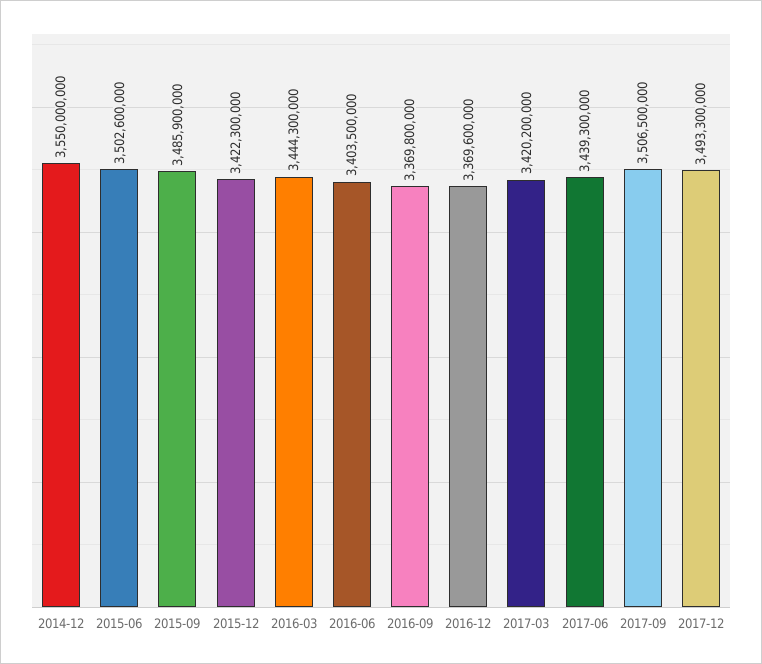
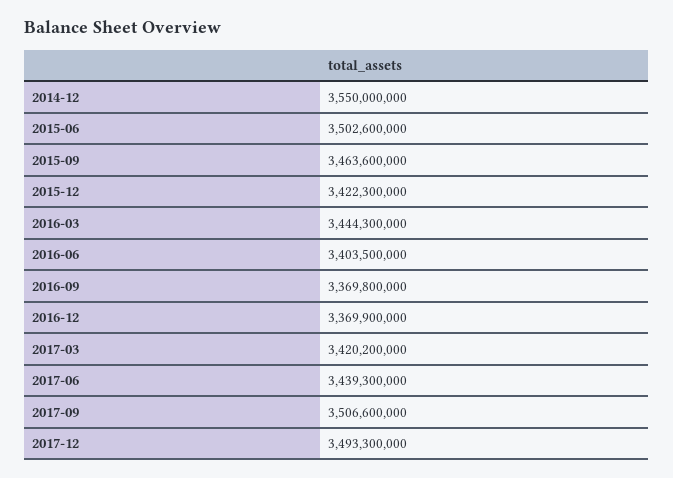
2015-09: 3485900000 -> 3463600000
2016-12: 3369600000 -> 3369900000
2017-09: 3506500000 -> 3506600000

